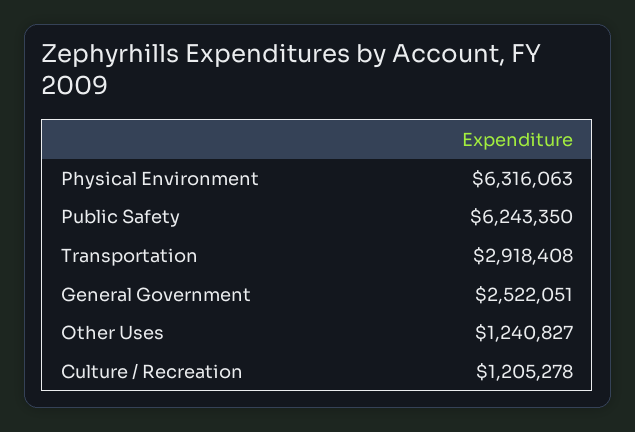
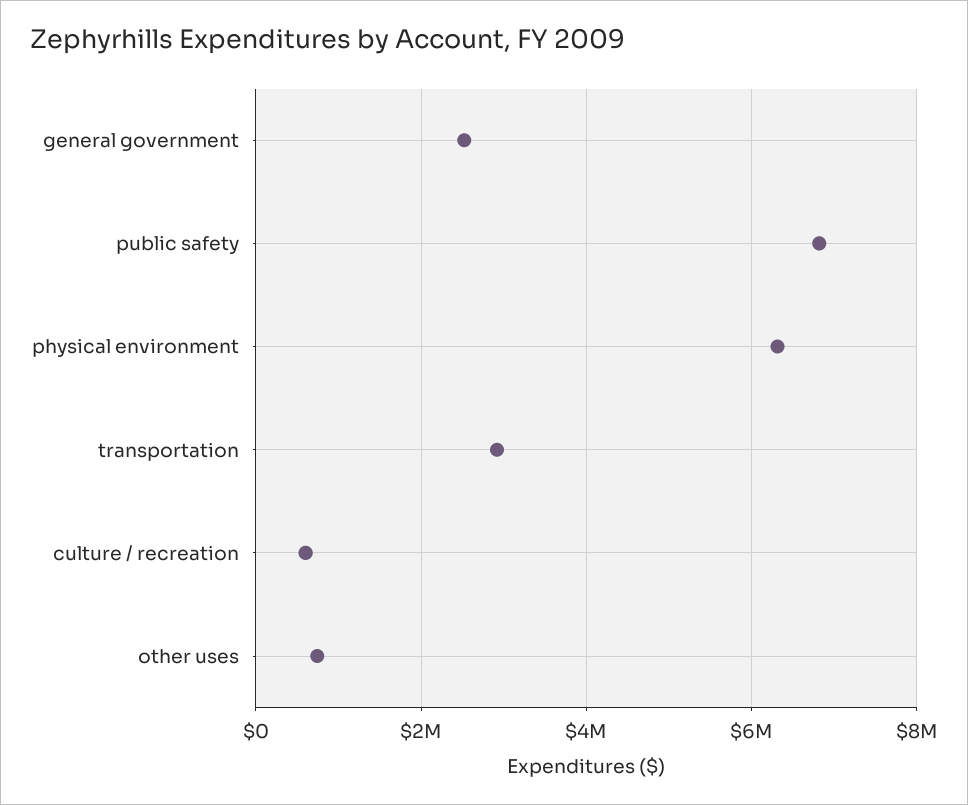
Public Safety: 6243350 -> 6800000
Other Uses: 1240827 -> 800000
Culture / Recreation: 1205278 -> 600000

